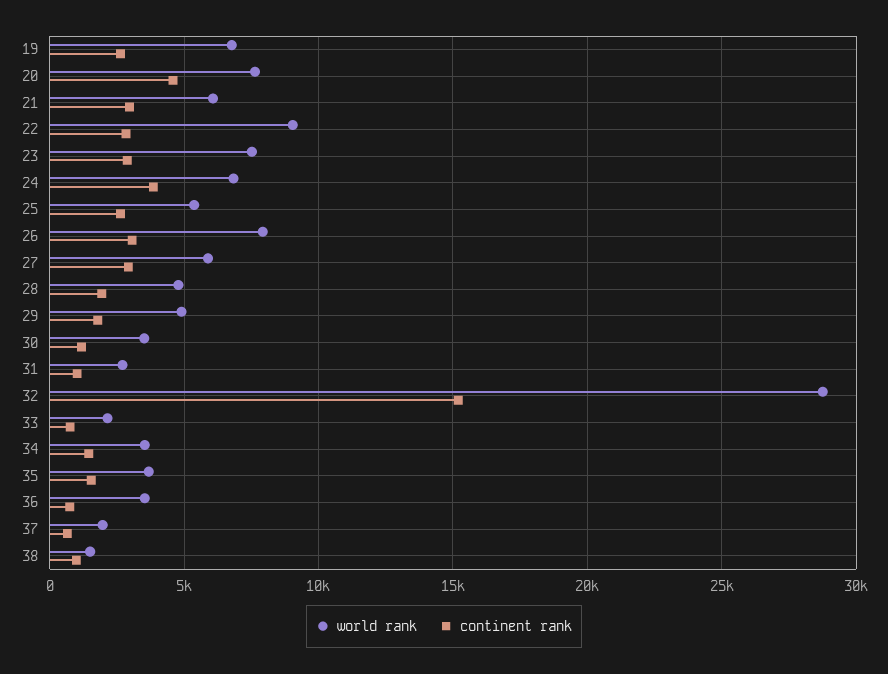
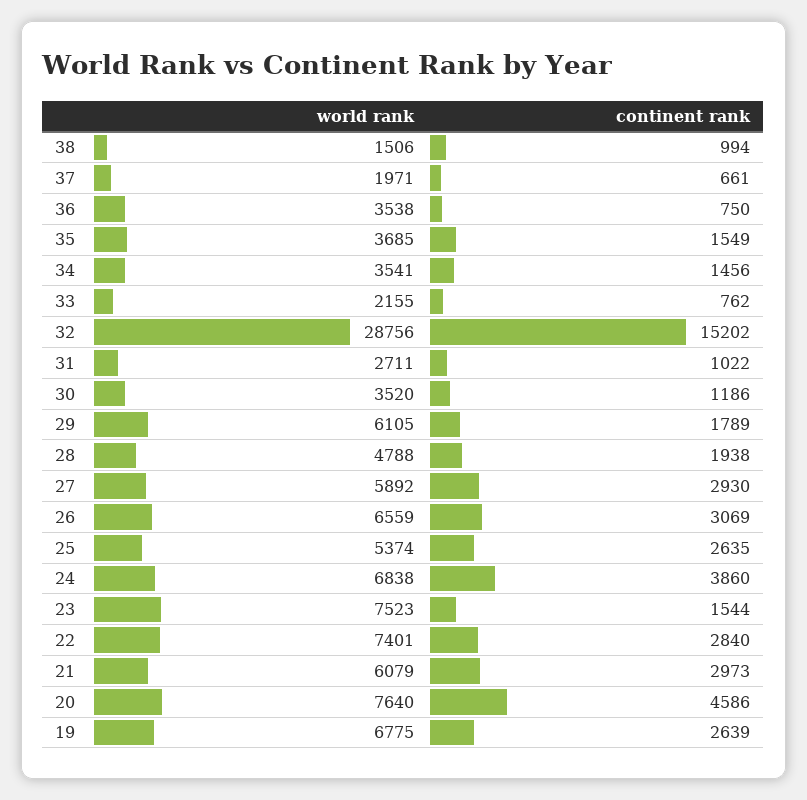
world rank, 22: 9000 -> 7401
continent rank, 23: 3000 -> 1544
world rank, 26: 8000 -> 6559
world rank, 29: 5000 -> 6105

